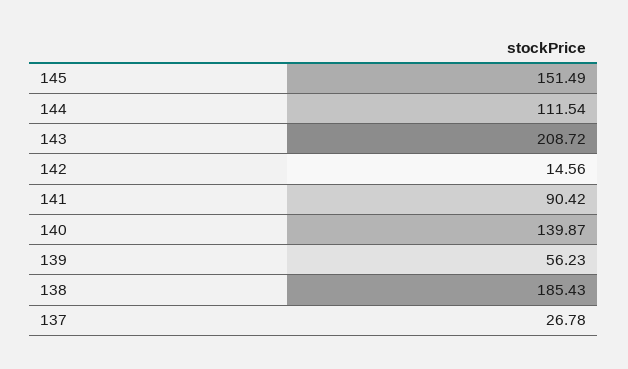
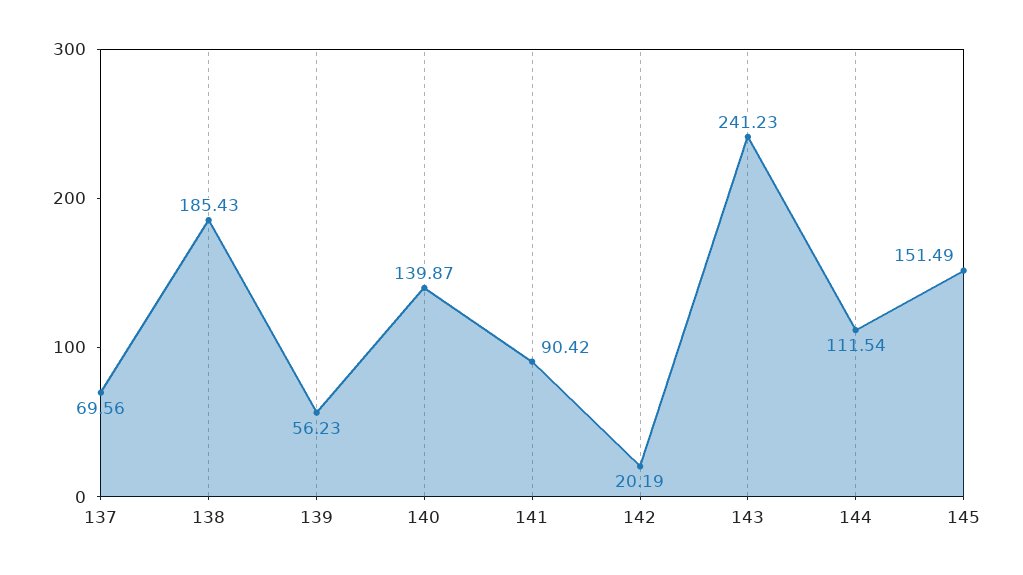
143: 208.72 -> 241.23
142: 14.56 -> 20.19
137: 26.78 -> 69.56

